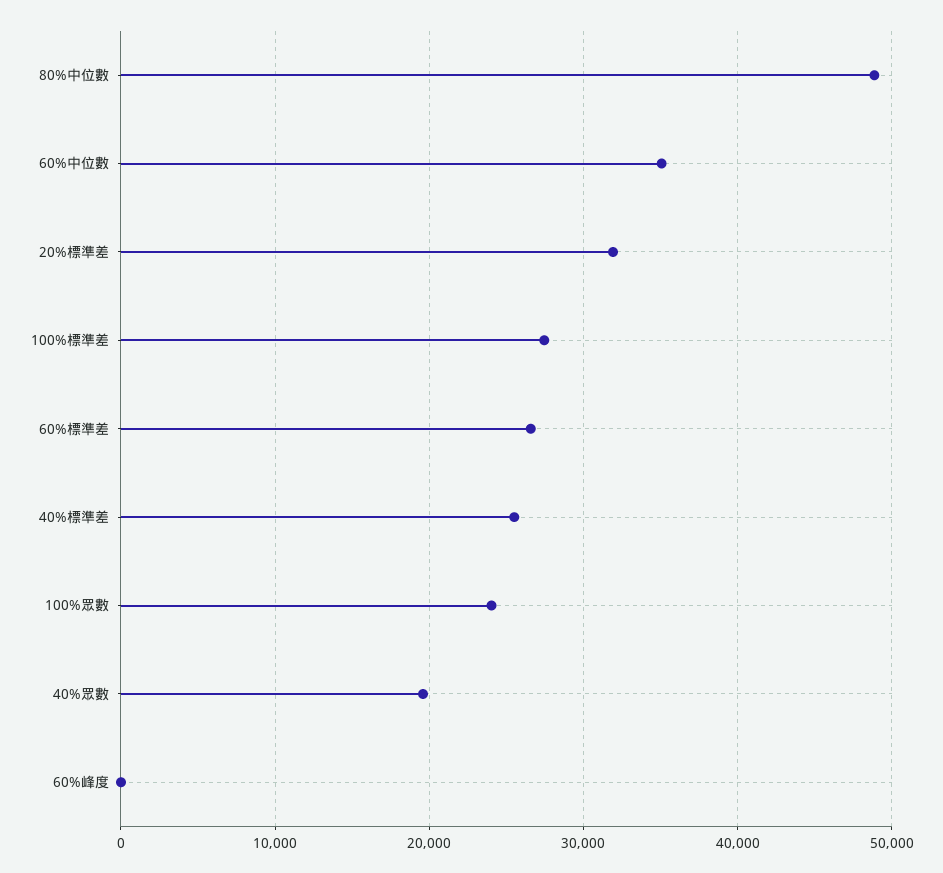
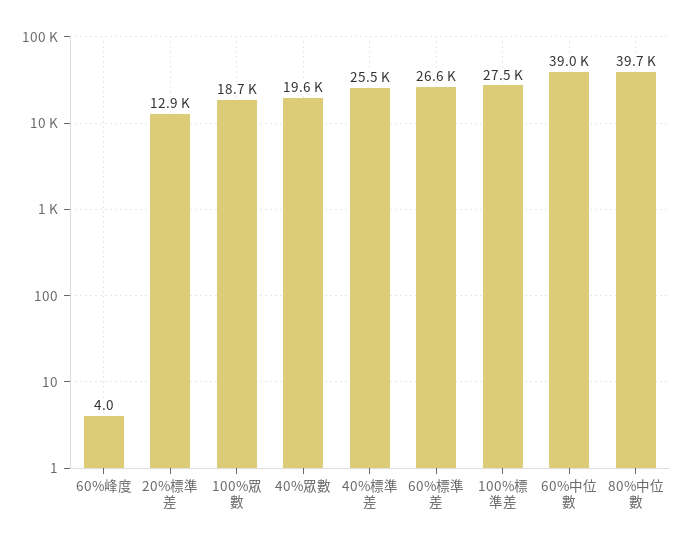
80%中位數: 49000 -> 39700
60%中位數: 35000 -> 39000
20%標準差: 32000 -> 12900
100%眾數: 24000 -> 18700

